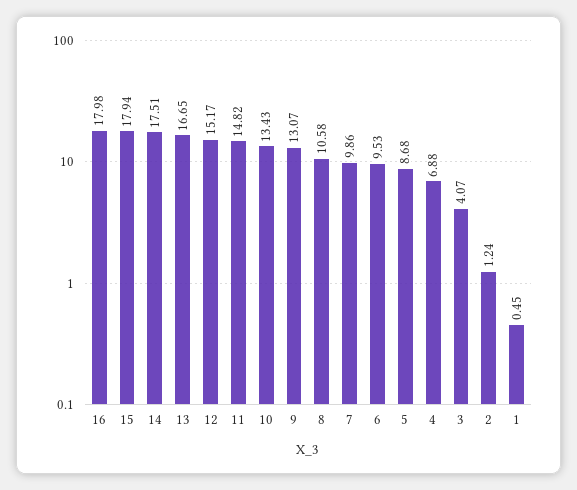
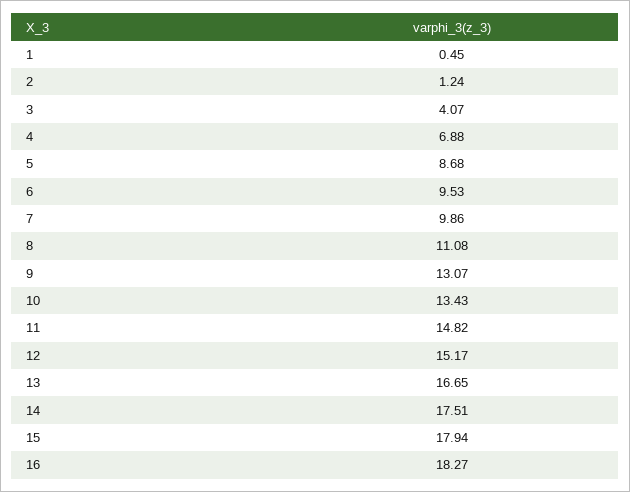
16: 17.98 -> 18.27
8: 10.58 -> 11.08

